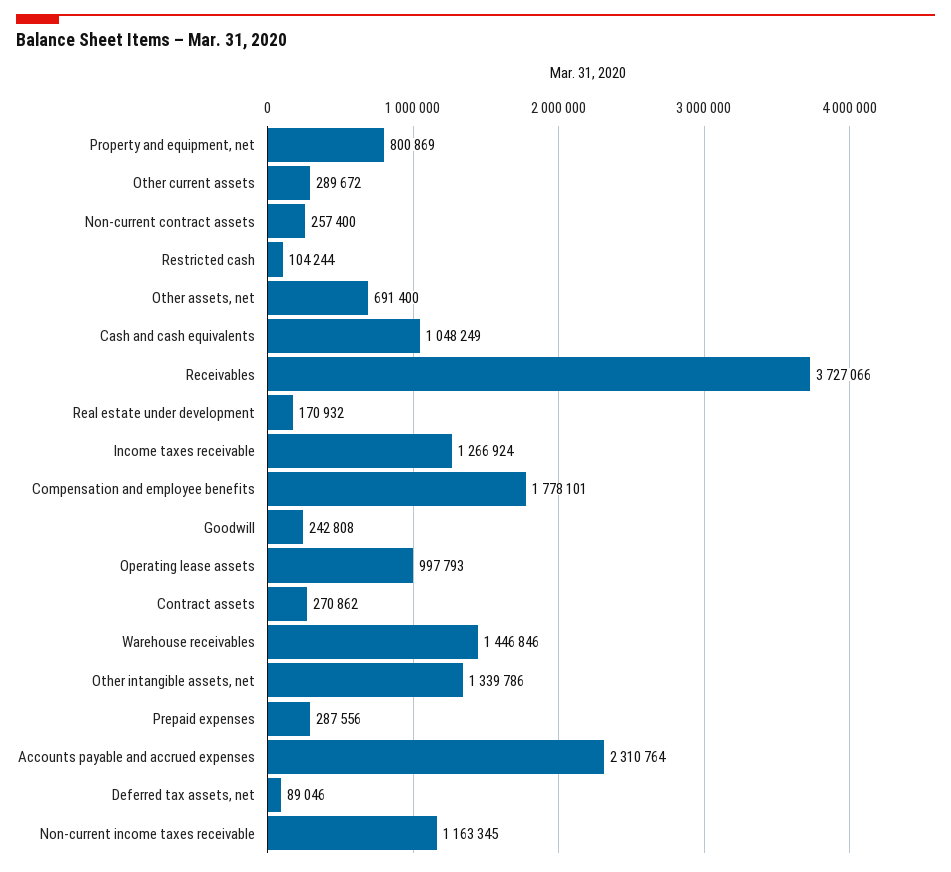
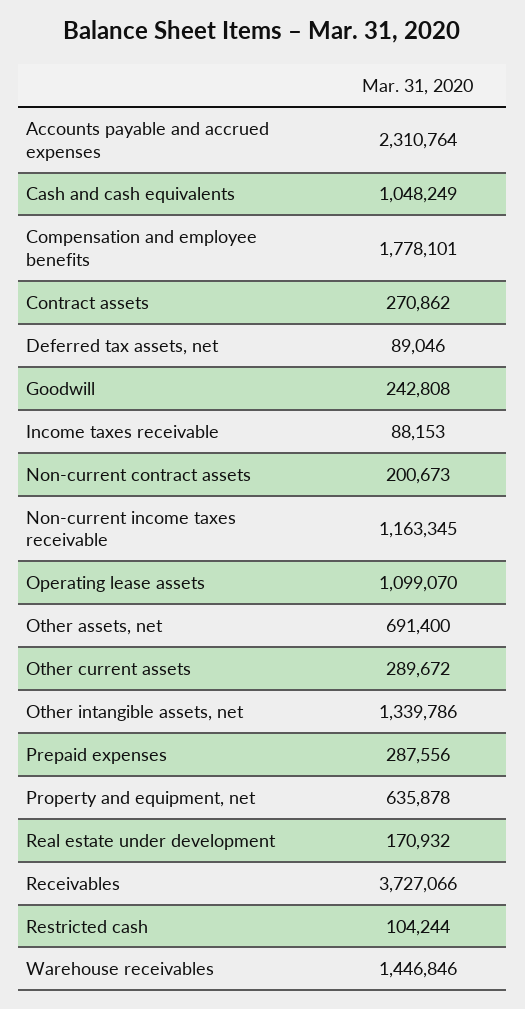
Property and equipment, net: 800869 -> 635878
Non-current contract assets: 257400 -> 200673
Income taxes receivable: 1266924 -> 88153
Operating lease assets: 997793 -> 1099070

